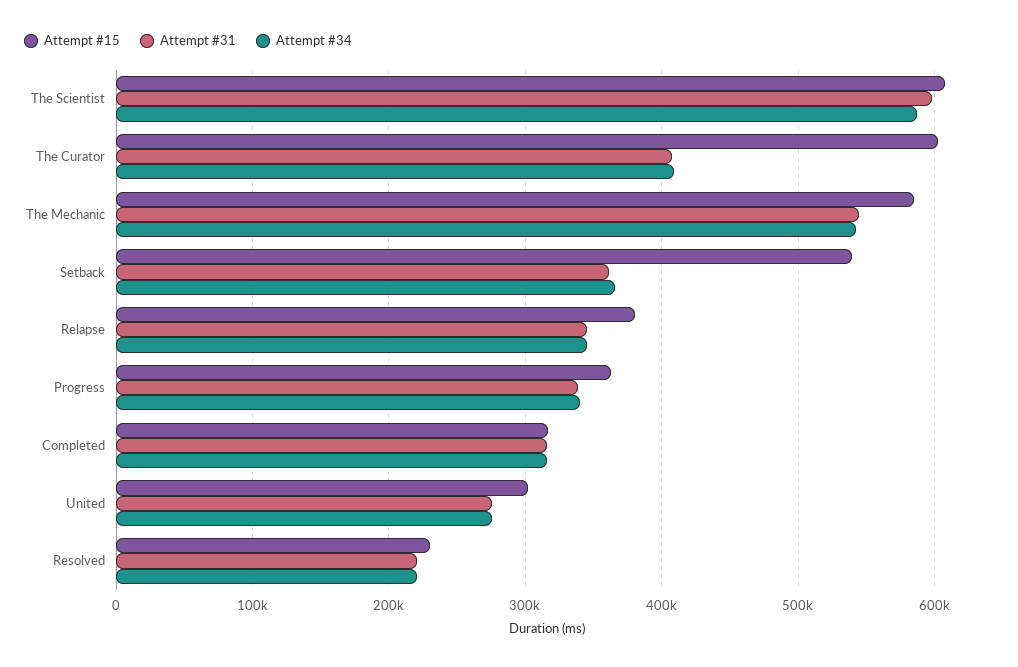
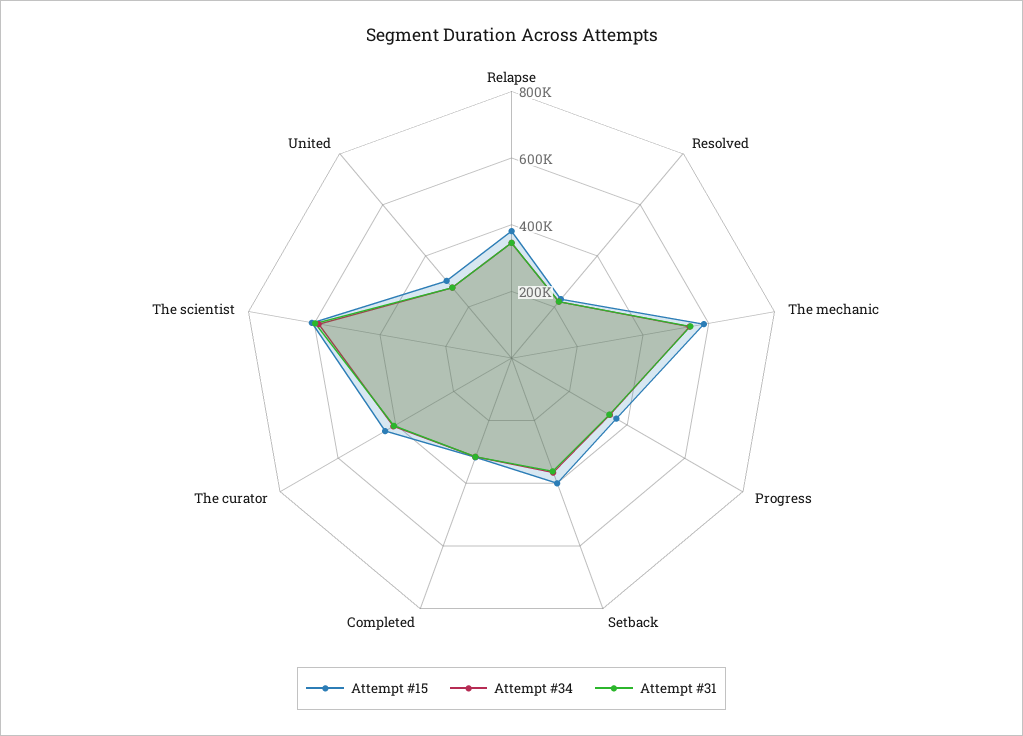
Attempt #15, The Curator: 600000 -> 450000
Attempt #15, Setback: 540000 -> 400000

